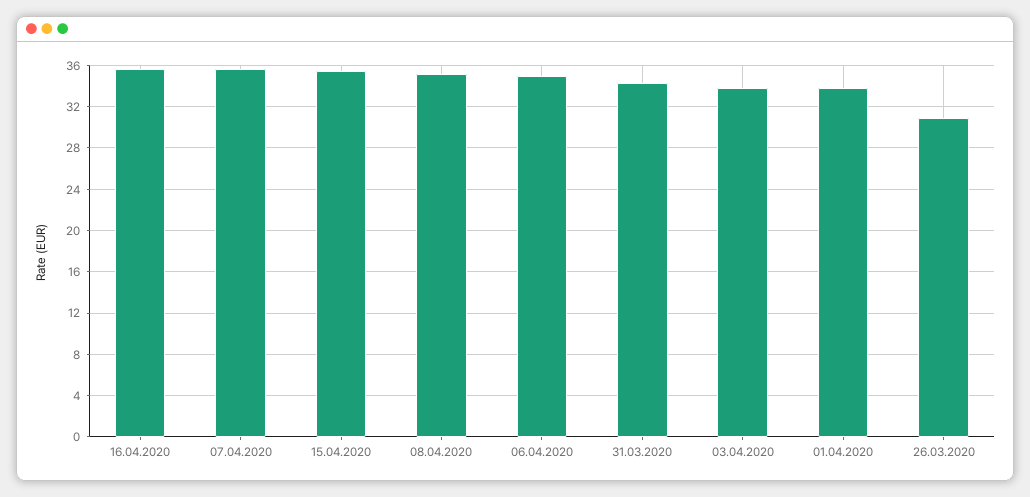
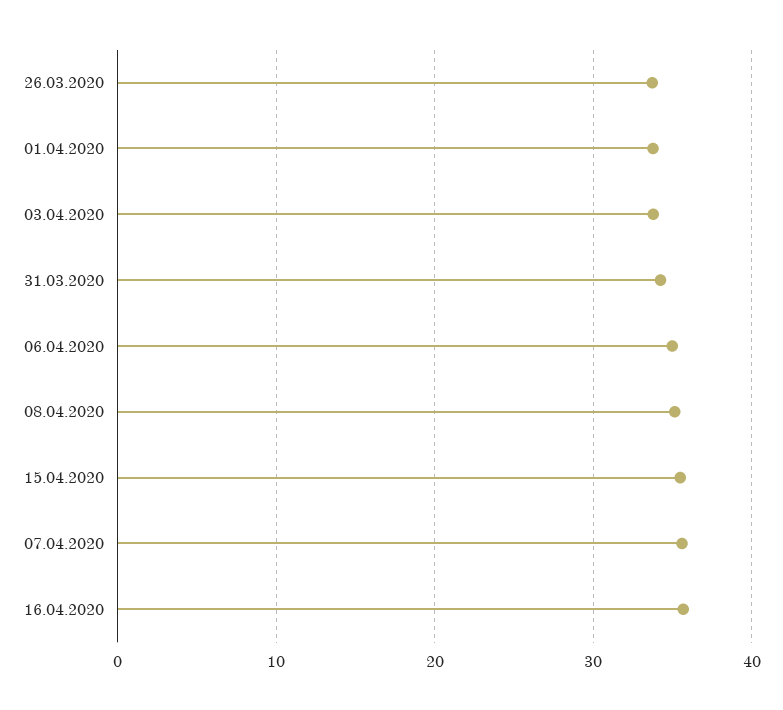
26.03.2020: 31 -> 34

